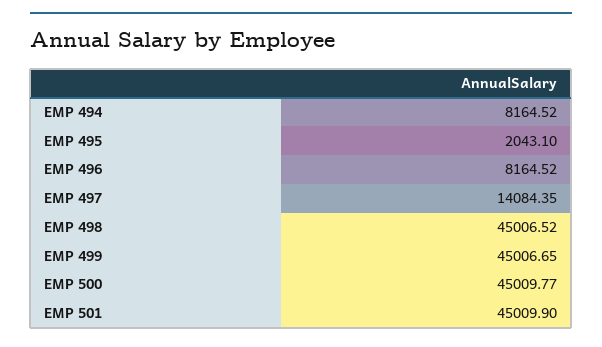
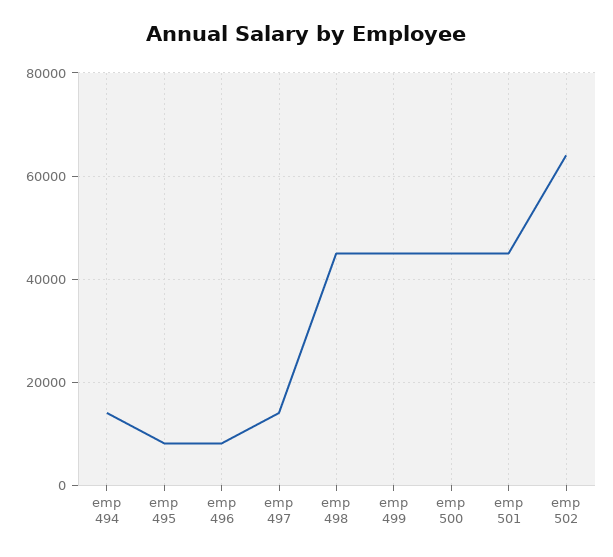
EMP 494: 8164.52 -> 14000
EMP 495: 2043.1 -> 8000
emp 502: none -> 64000

